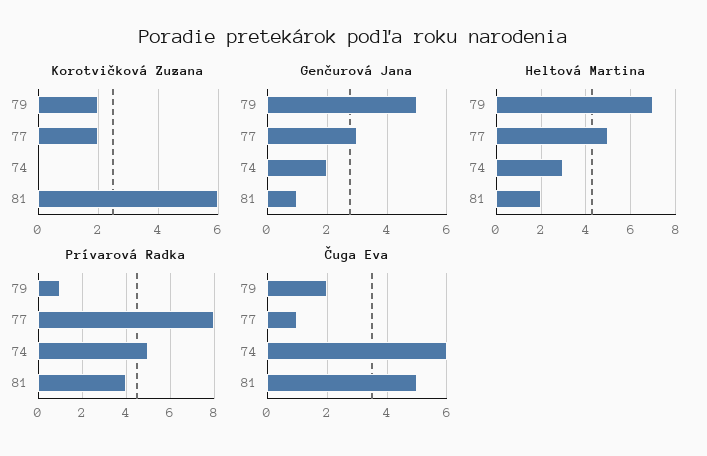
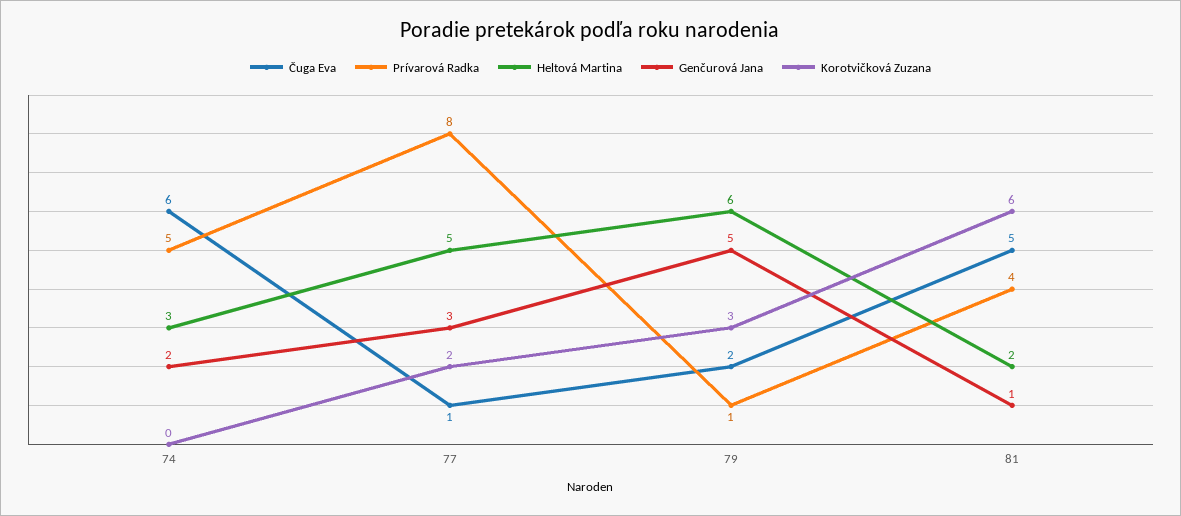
Korotvičková Zuzana, 79: 2 -> 3
Heltová Martina, 79: 7 -> 6

